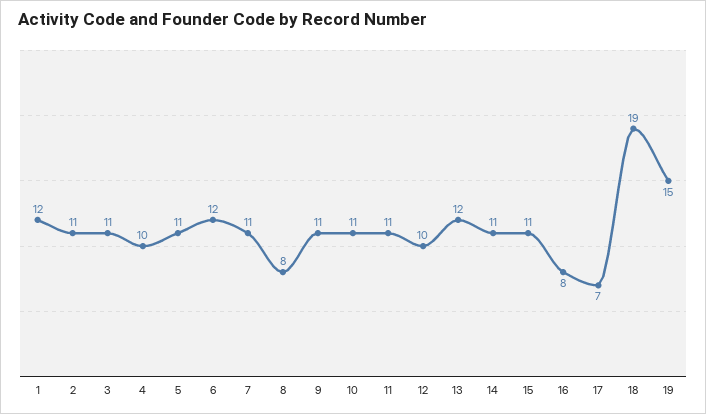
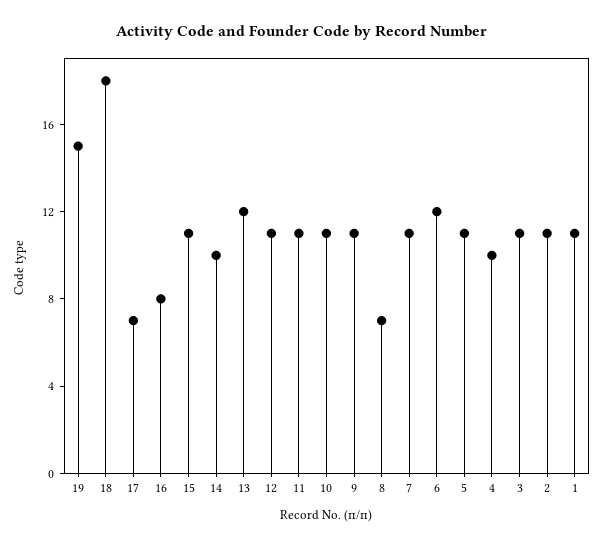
1: 12 -> 11
8: 8 -> 7
12: 10 -> 11
14: 11 -> 10
18: 19 -> 18

